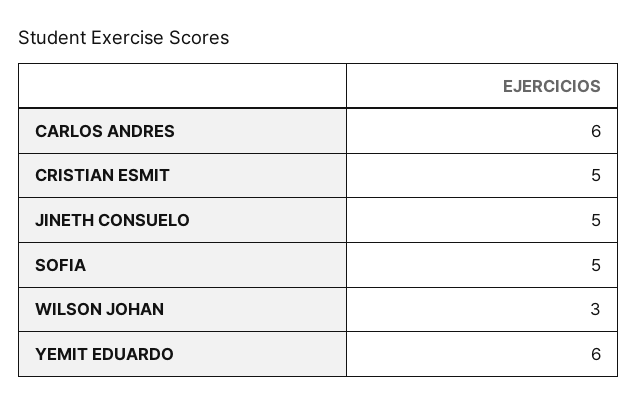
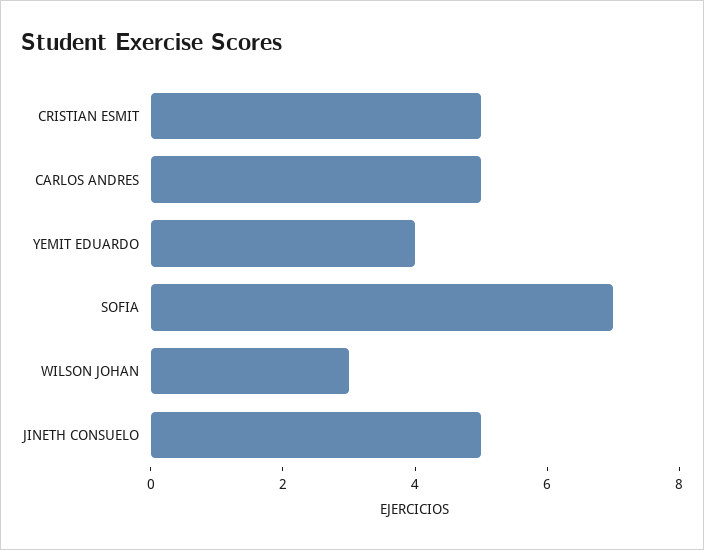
CARLOS ANDRES: 6 -> 5
SOFIA: 5 -> 7
YEMIT EDUARDO: 6 -> 4

